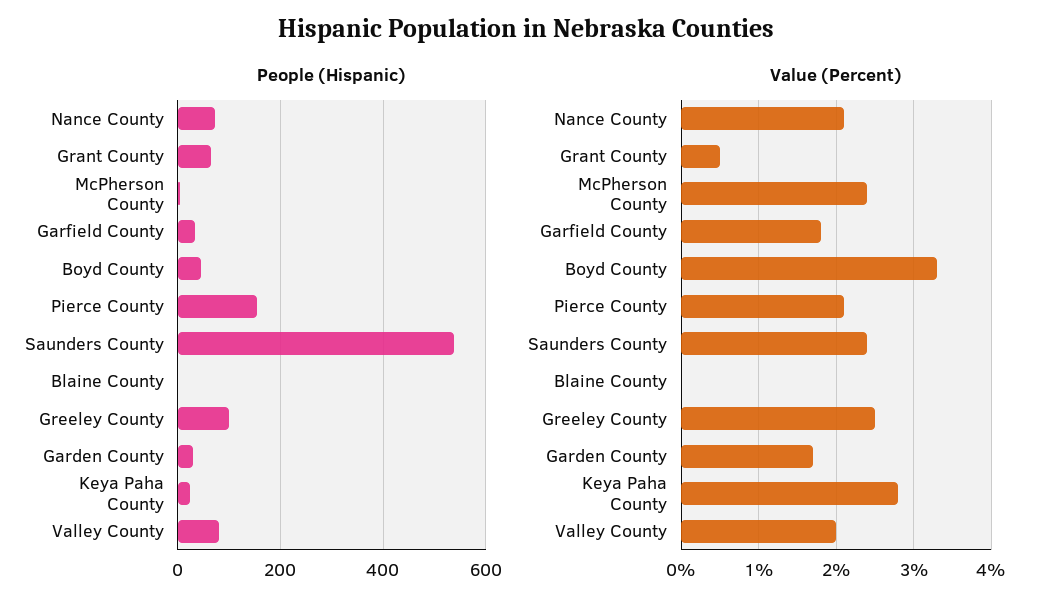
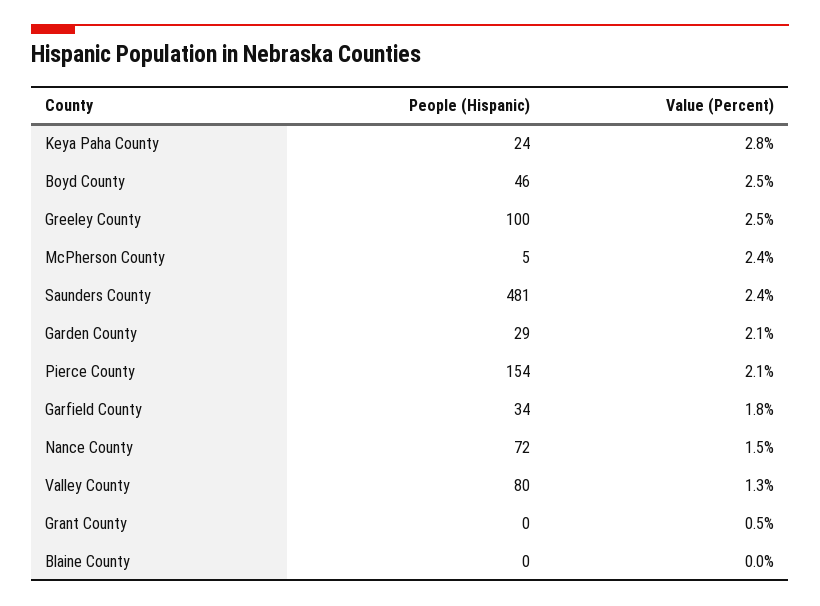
People (Hispanic), Grant County: 60 -> 0
People (Hispanic), Saunders County: 540 -> 481
Value (Percent), Nance County: 2.1 -> 1.5
Value (Percent), Boyd County: 3.3 -> 2.5
Value (Percent), Garden County: 1.7 -> 2.1
Value (Percent), Valley County: 2 -> 1.3

